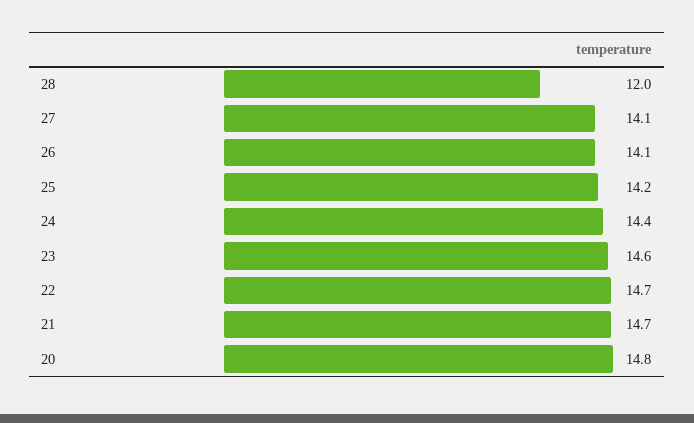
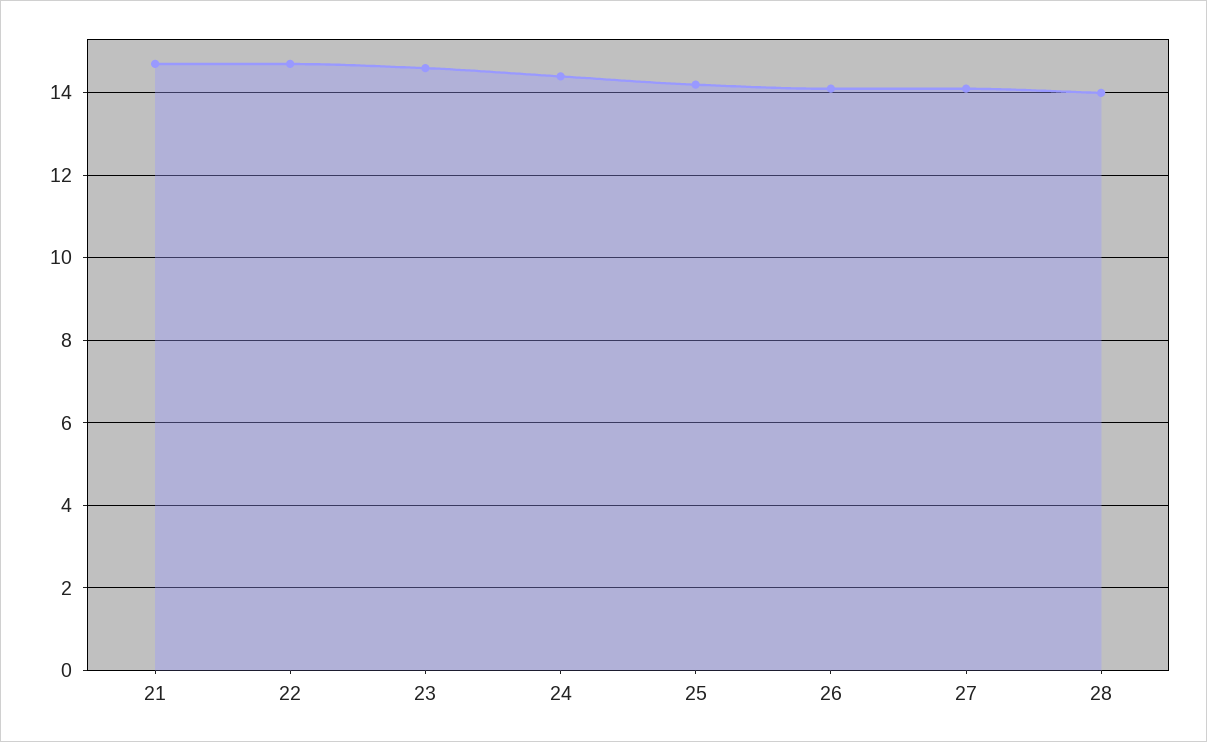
28: 12 -> 14
20: 14.8 -> none

